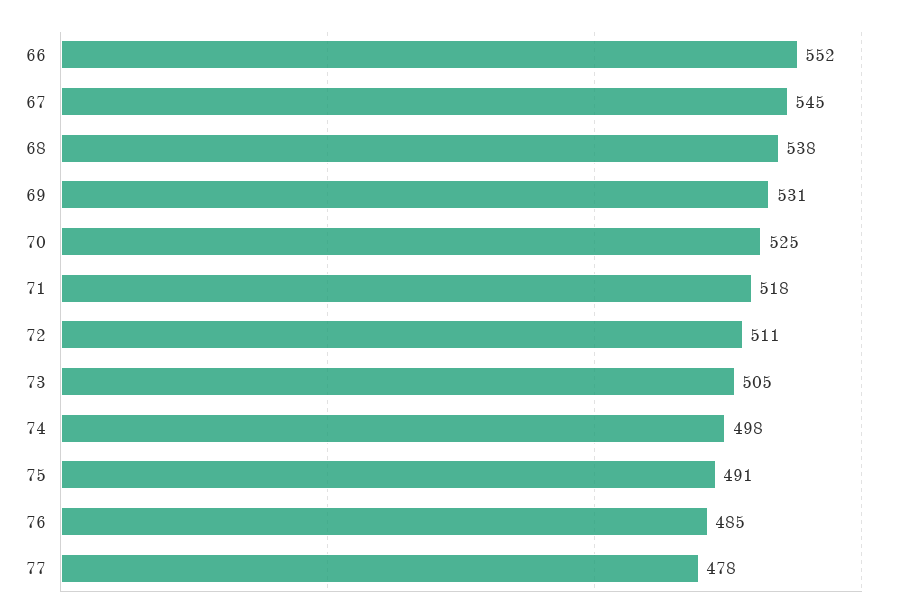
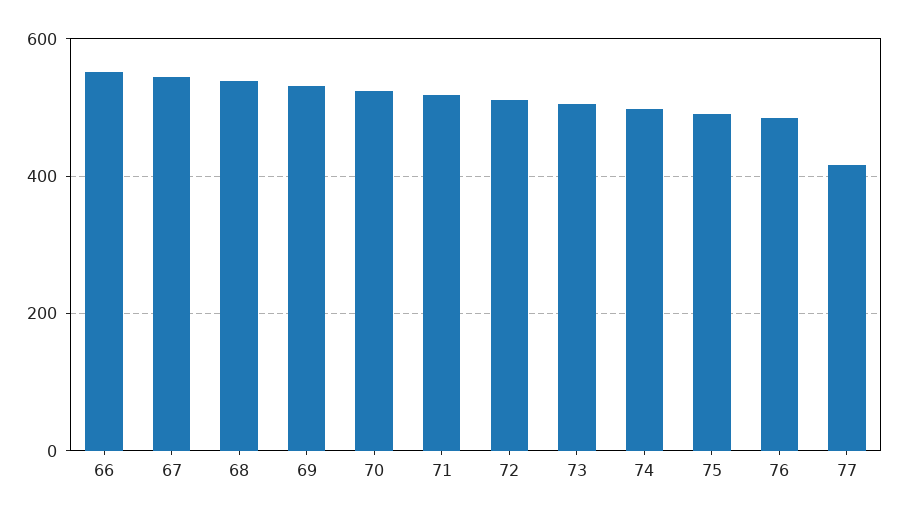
77: 478 -> 420

